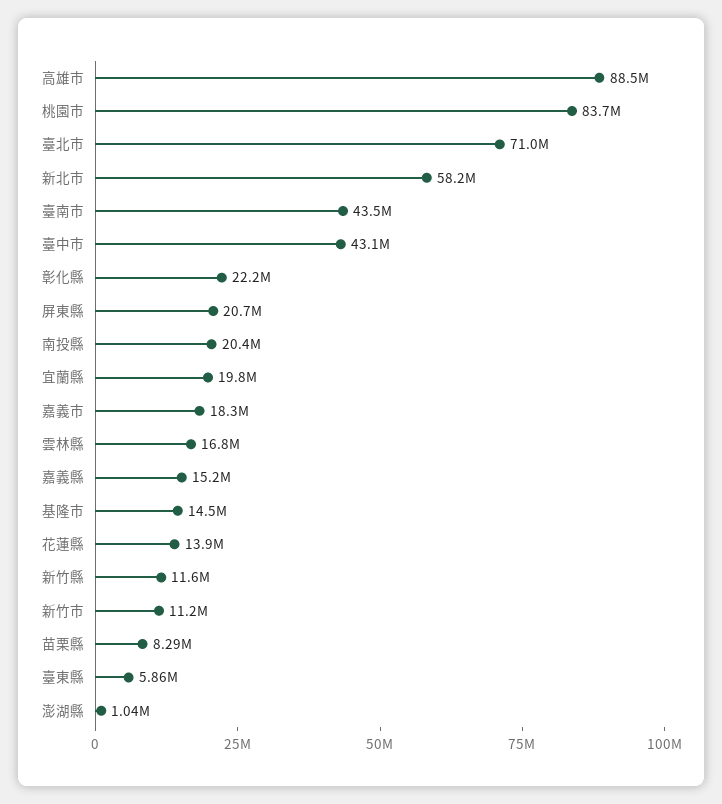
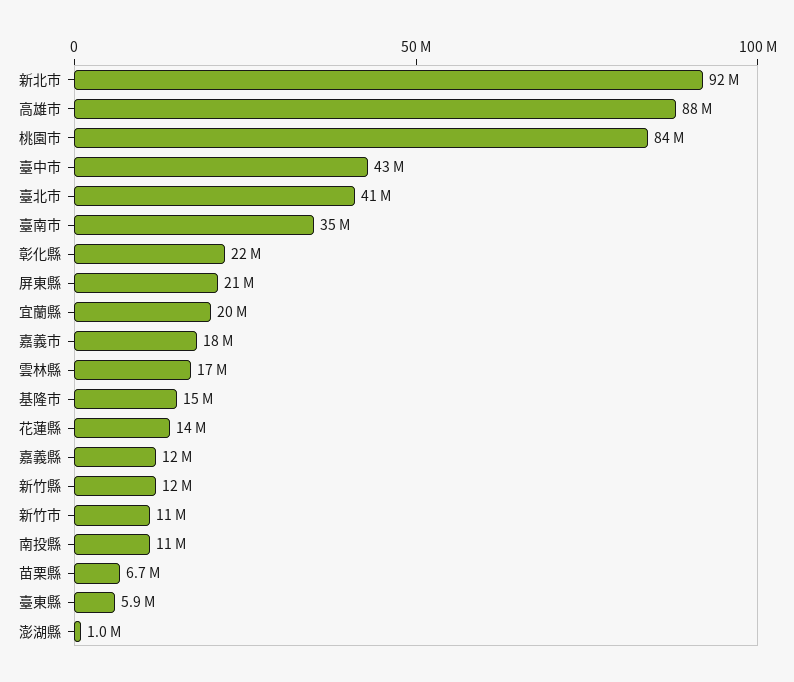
臺北市: 71000000 -> 41000000
新北市: 58200000 -> 92000000
臺南市: 43500000 -> 35000000
南投縣: 20400000 -> 11000000
嘉義縣: 15200000 -> 12000000
苗栗縣: 8290000 -> 6700000

